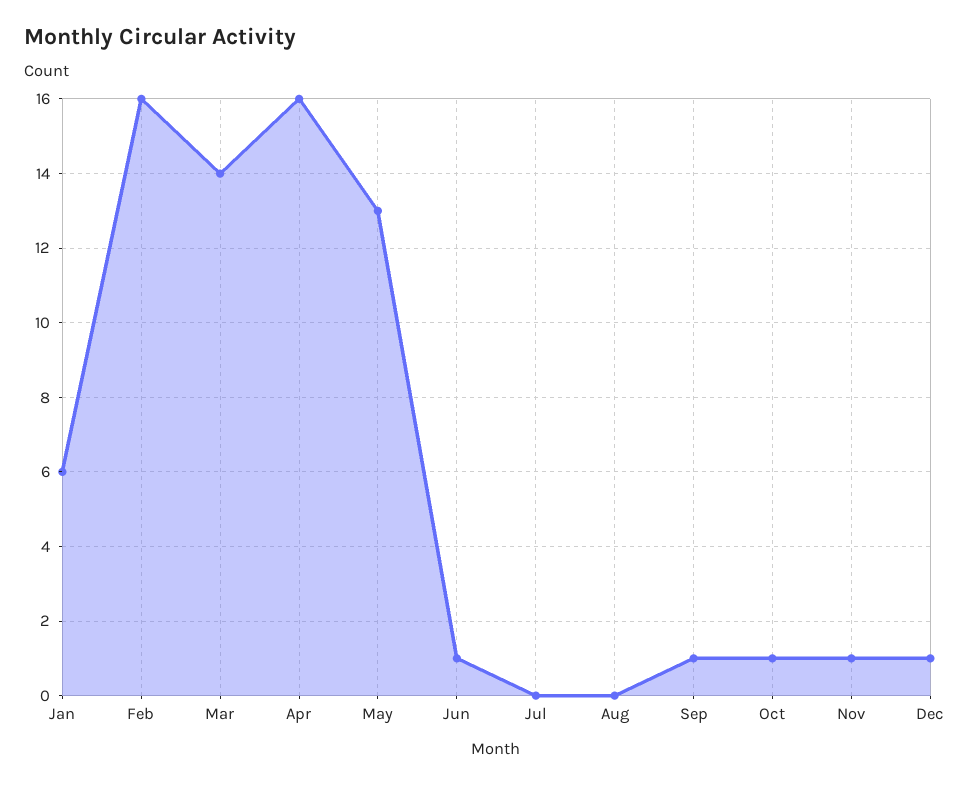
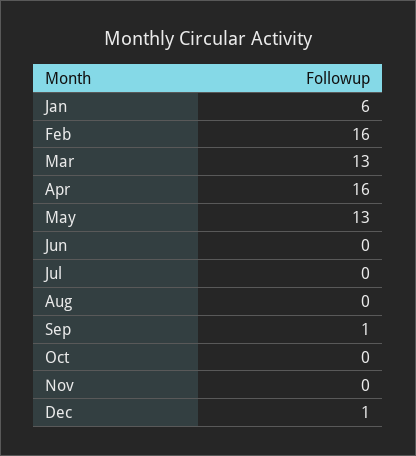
Mar: 14 -> 13
Jun: 1 -> 0
Oct: 1 -> 0
Nov: 1 -> 0

